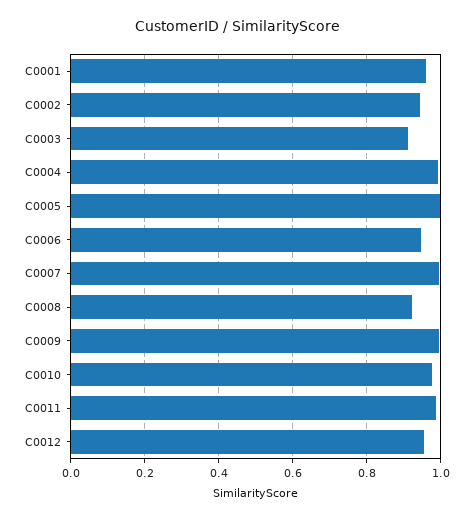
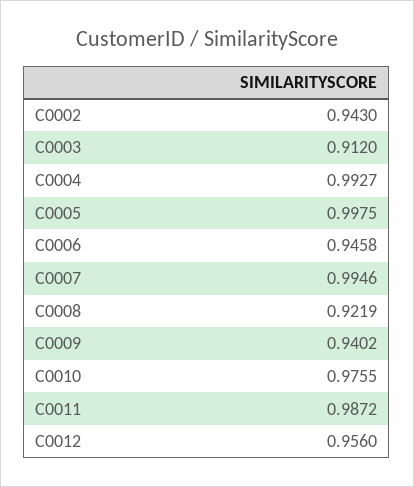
C0001: 0.96 -> none
C0009: 1 -> 0.9402

